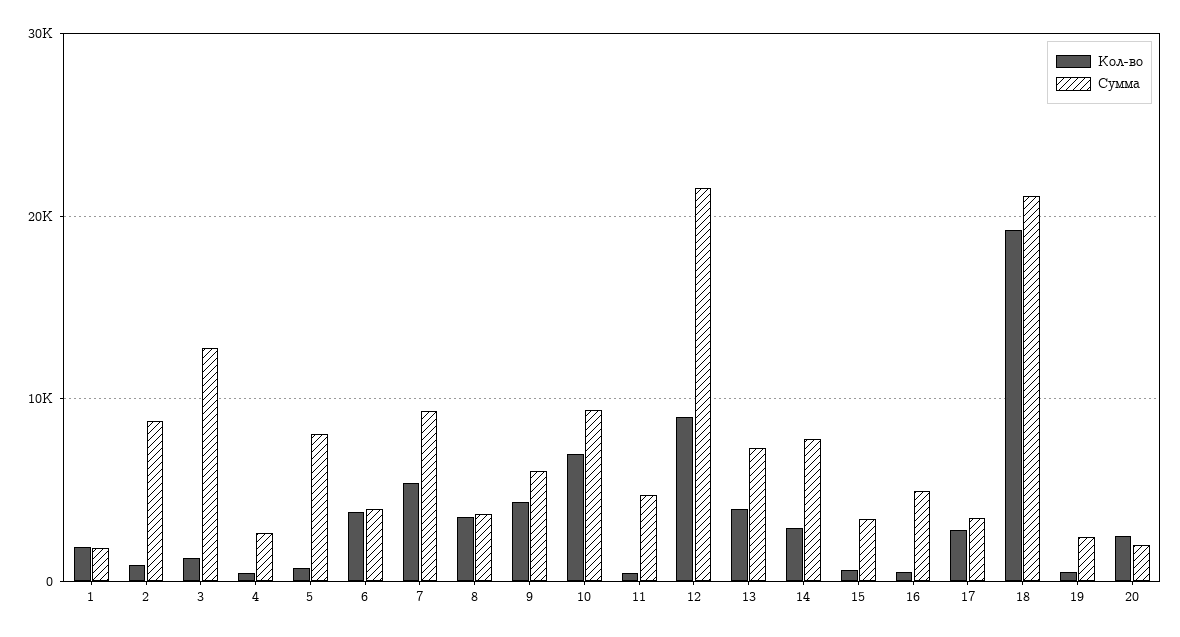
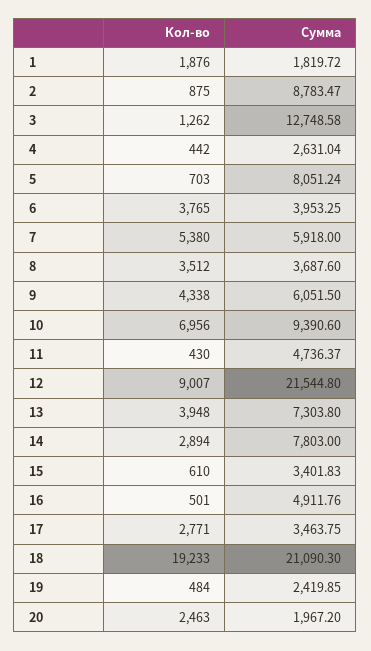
Сумма, 7: 9000 -> 5918

